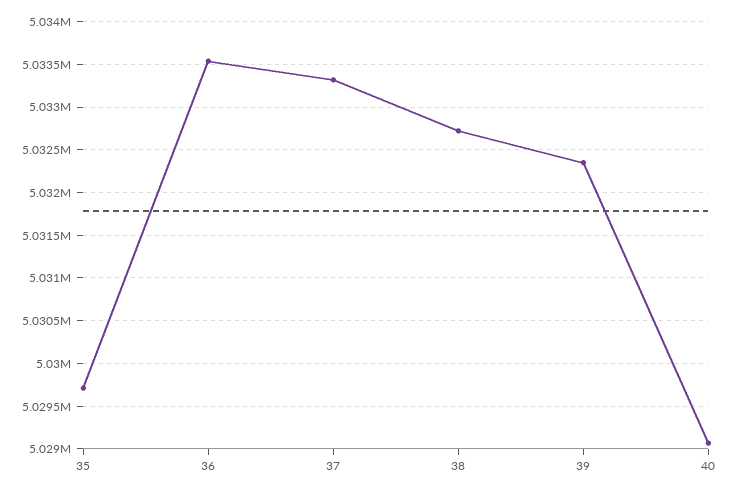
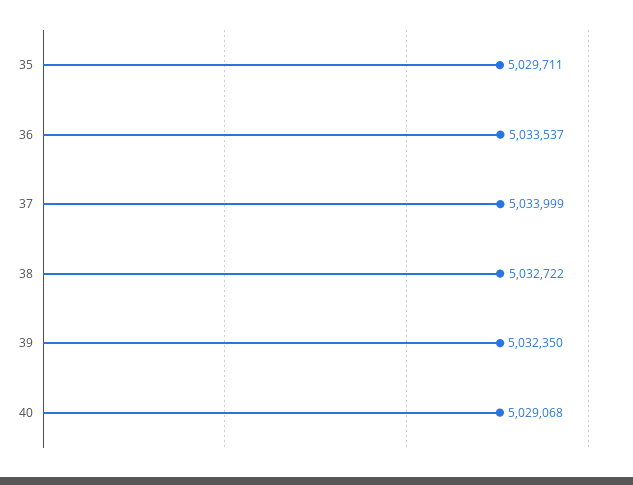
37: 5033300 -> 5033999

